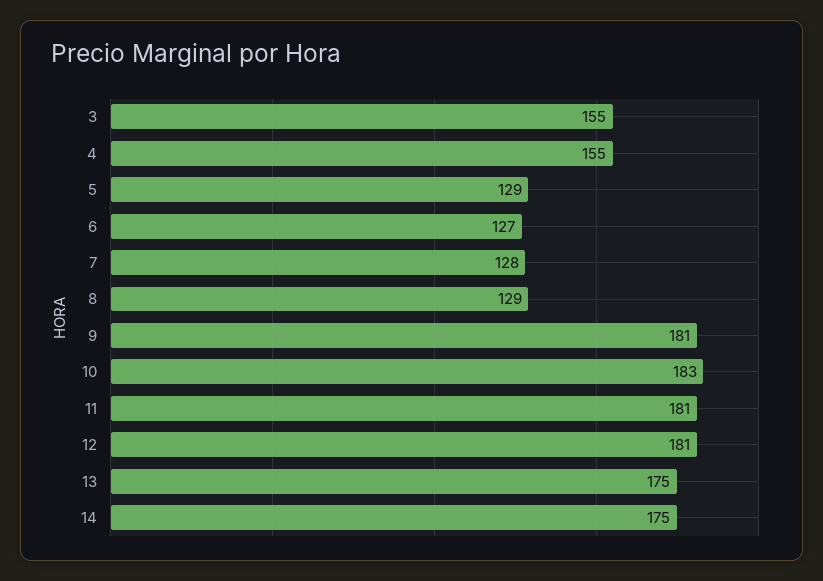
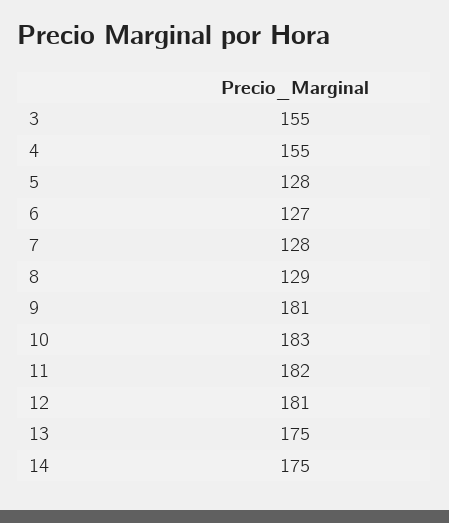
5: 129 -> 128
11: 181 -> 182

